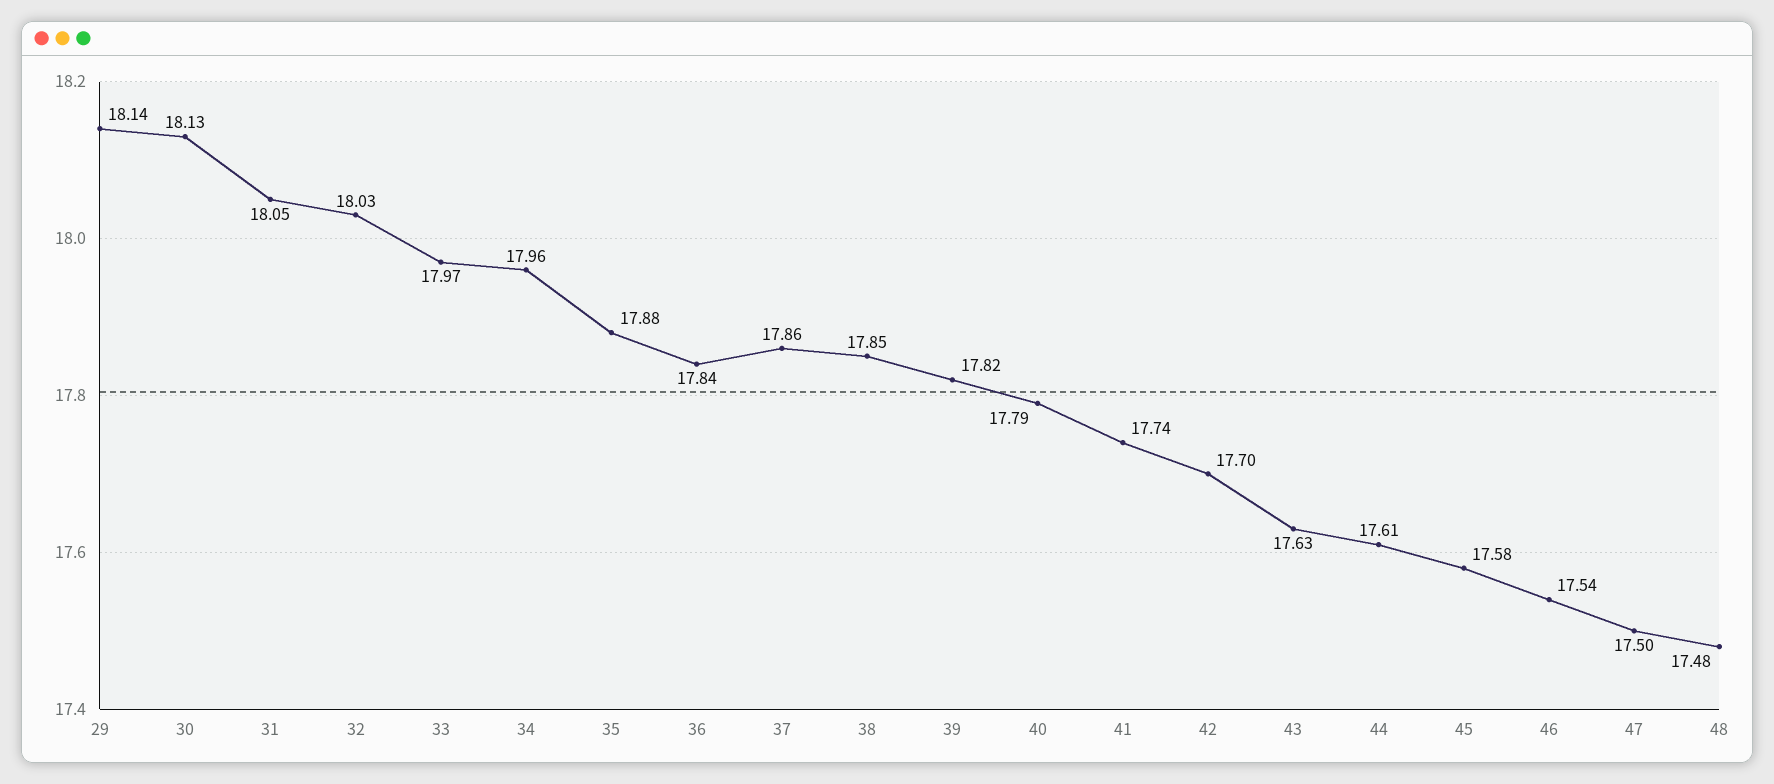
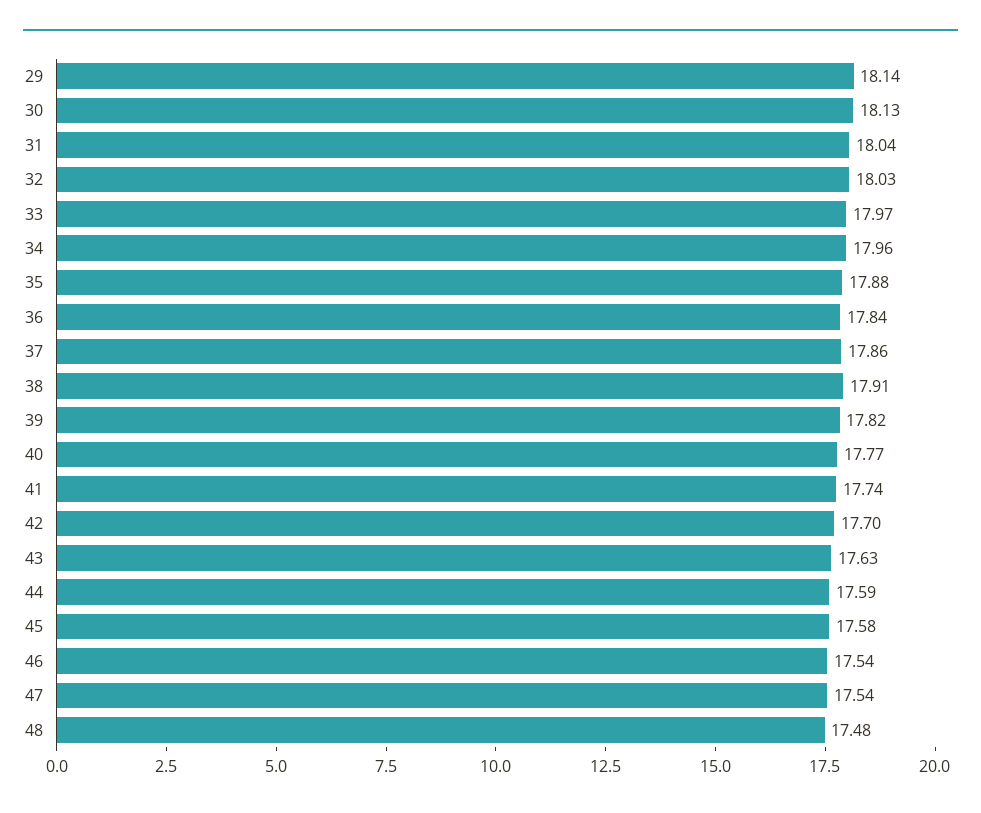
31: 18.05 -> 18.04
38: 17.85 -> 17.91
40: 17.79 -> 17.77
44: 17.61 -> 17.59
47: 17.5 -> 17.54

